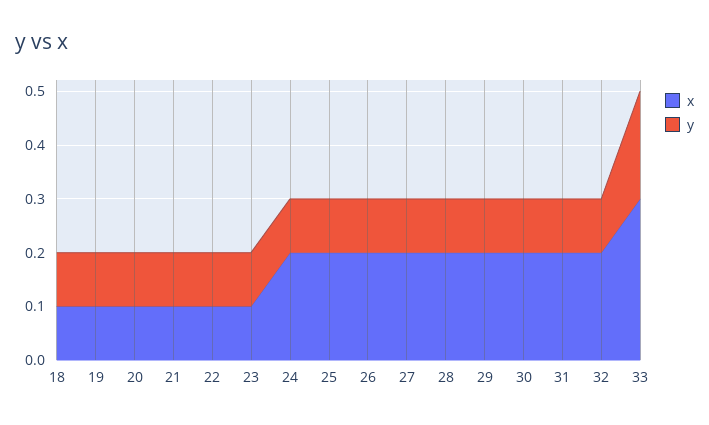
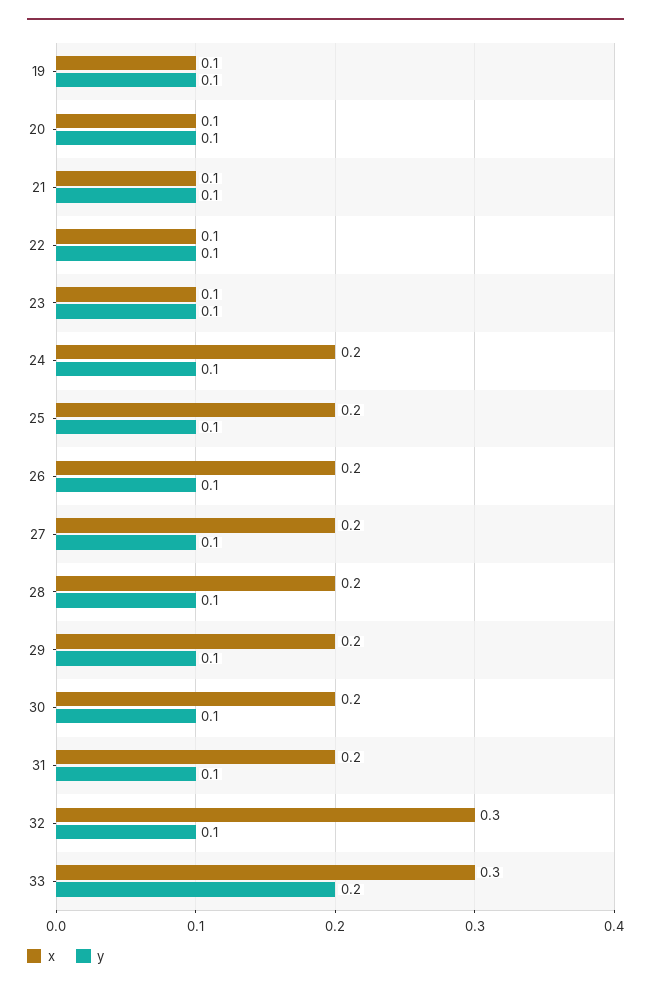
x, 18: 0.1 -> none
y, 18: 0.1 -> none
x, 32: 0.2 -> 0.3

